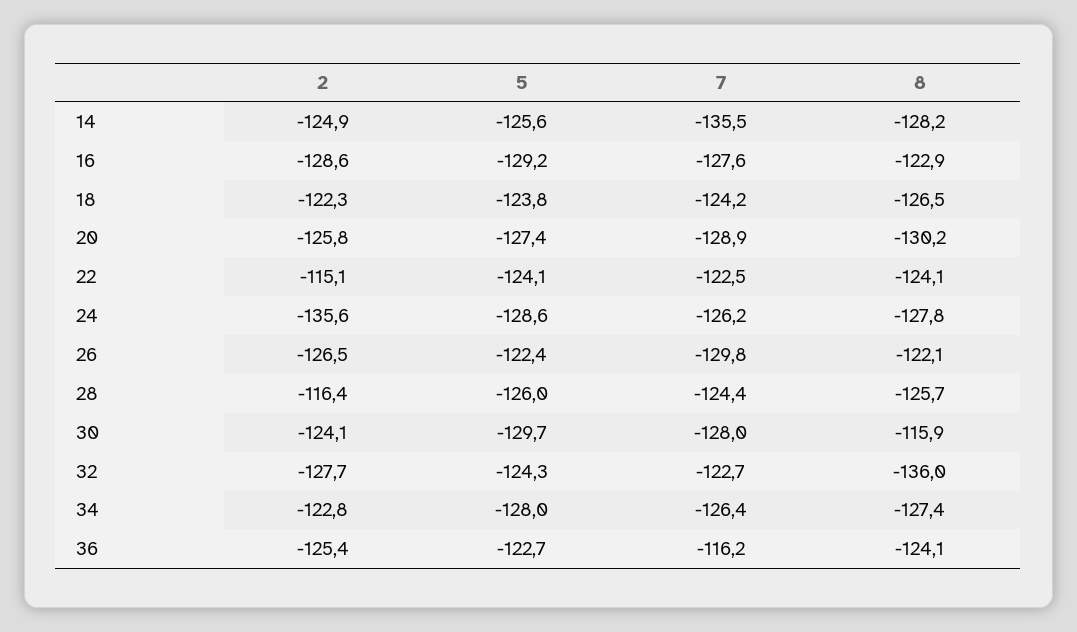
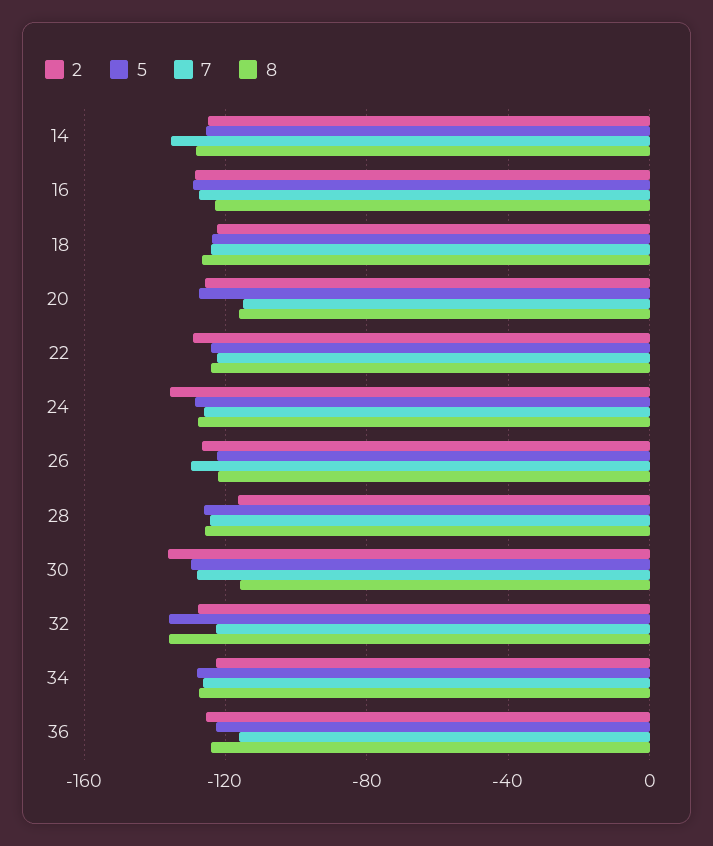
7, 20: -128.9 -> -115
8, 20: -130.2 -> -115
2, 22: -115.1 -> -130
2, 30: -124.1 -> -135
5, 32: -124.3 -> -135

